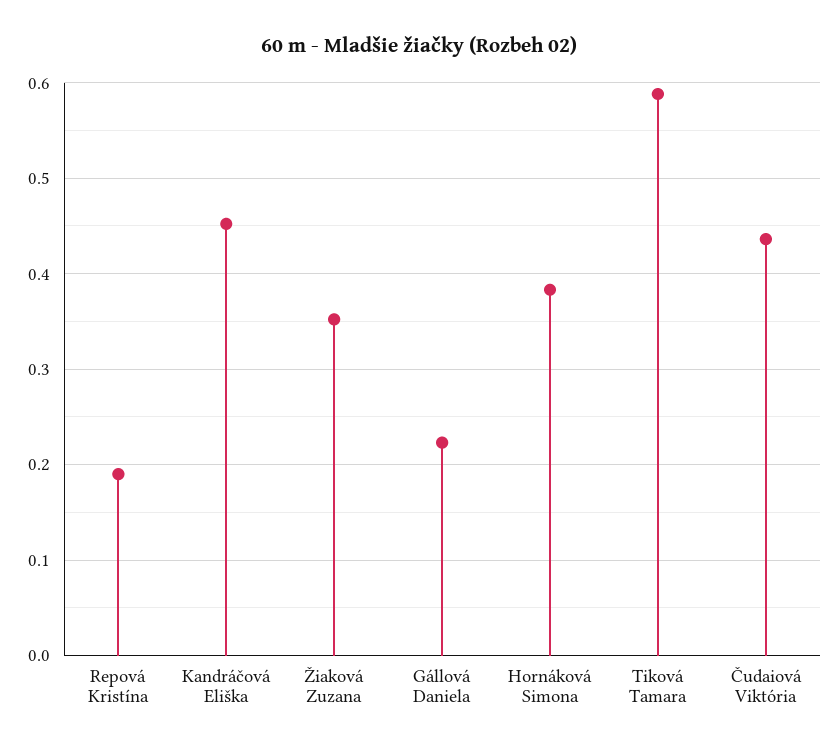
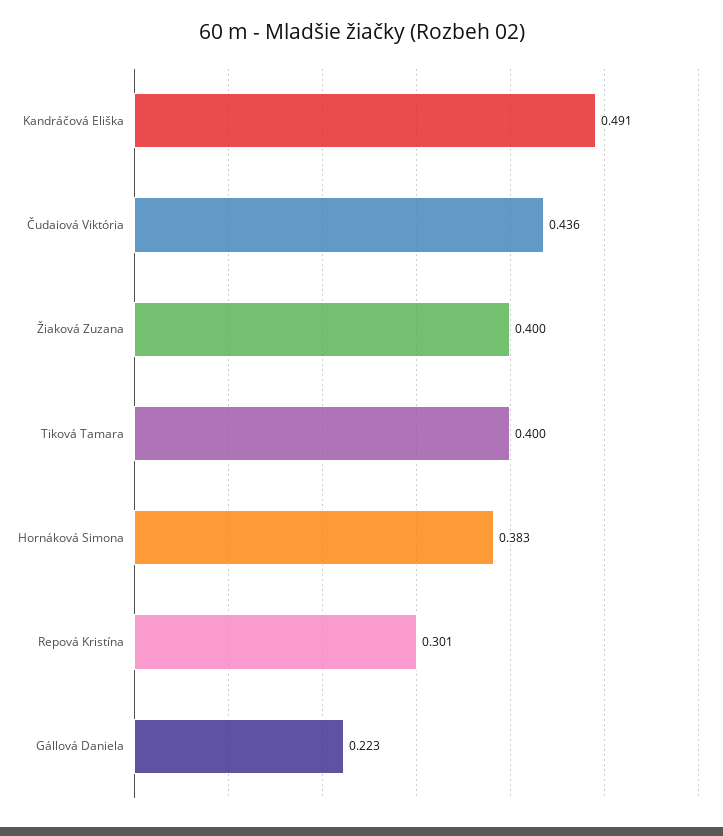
Repová Kristína: 0.19 -> 0.301
Kandráčová Eliška: 0.45 -> 0.491
Žiaková Zuzana: 0.35 -> 0.4
Tiková Tamara: 0.59 -> 0.4

